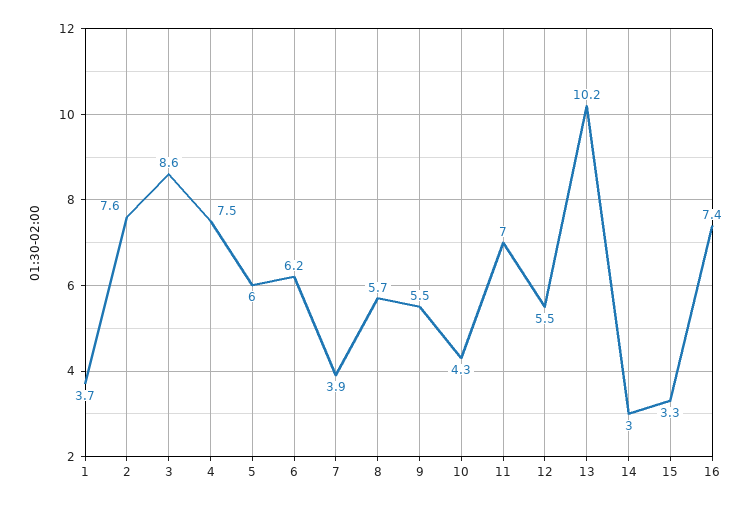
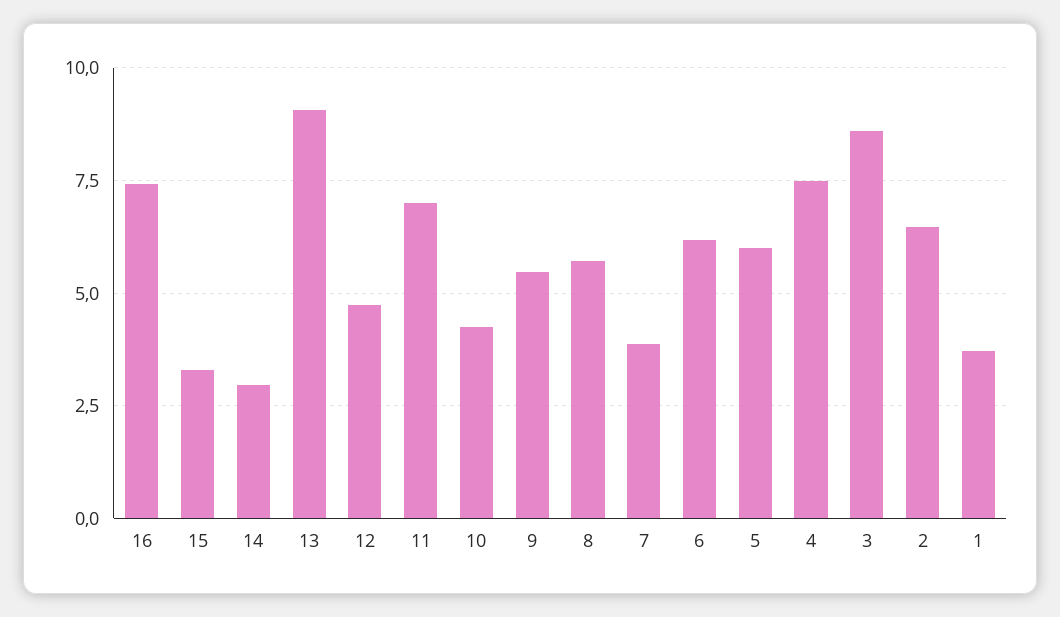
2: 7.6 -> 6.5
12: 5.5 -> 4.75
13: 10.2 -> 9

